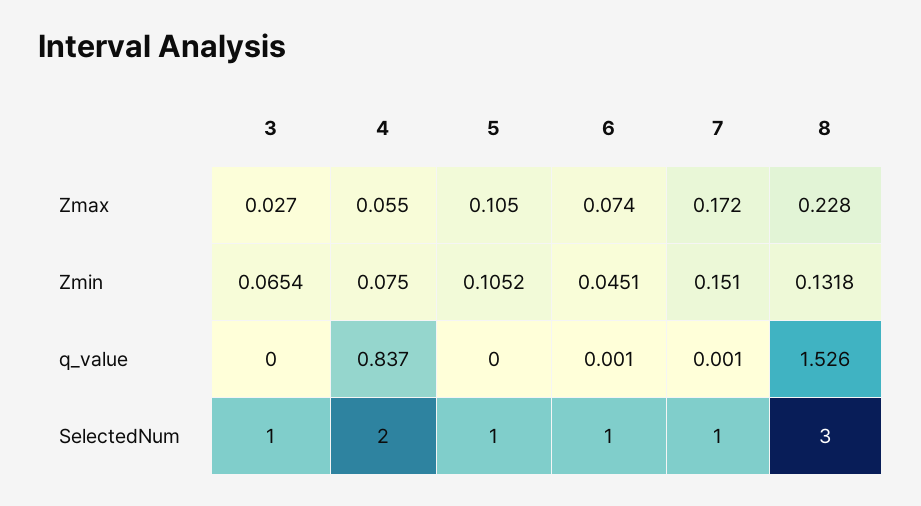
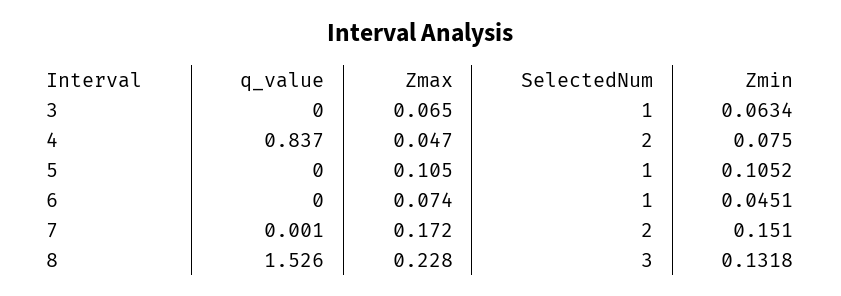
3, Zmax: 0.027 -> 0.065
4, Zmax: 0.055 -> 0.047
3, Zmin: 0.0654 -> 0.0634
6, q_value: 0.001 -> 0
7, SelectedNum: 1 -> 2

